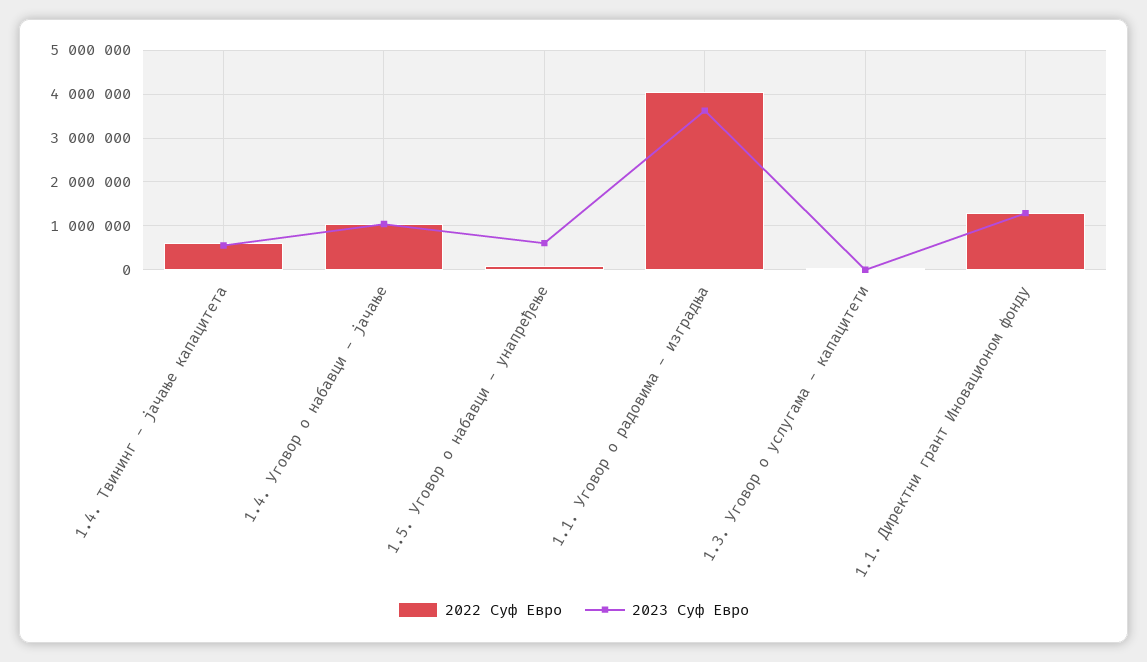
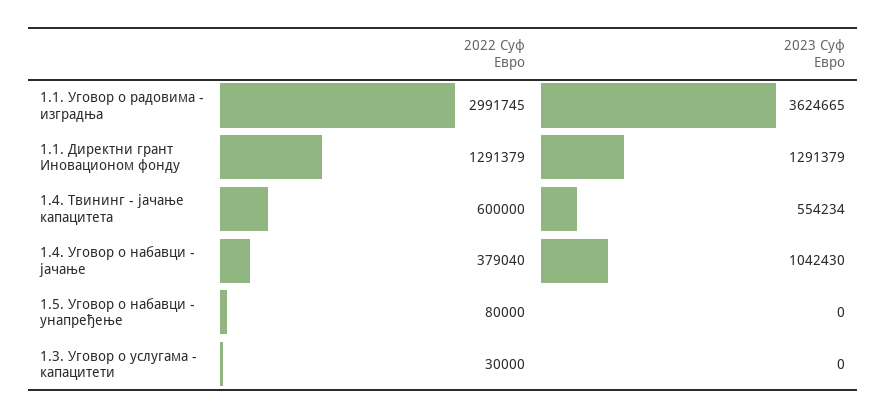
2022 Суф Евро, 1.4. Уговор о набавци - јачање: 1000000 -> 379040
2023 Суф Евро, 1.5. Уговор о набавци - унапређење: 600000 -> 0
2022 Суф Евро, 1.1. Уговор о радовима - изградња: 4000000 -> 2991745

